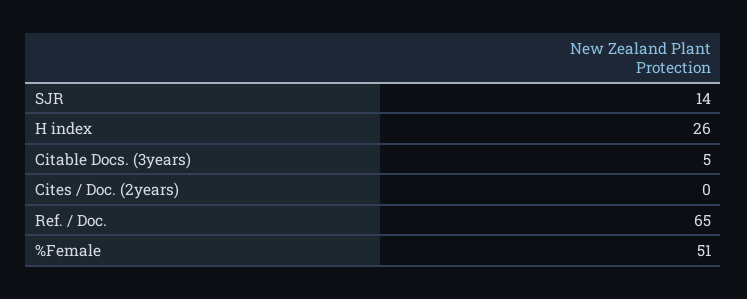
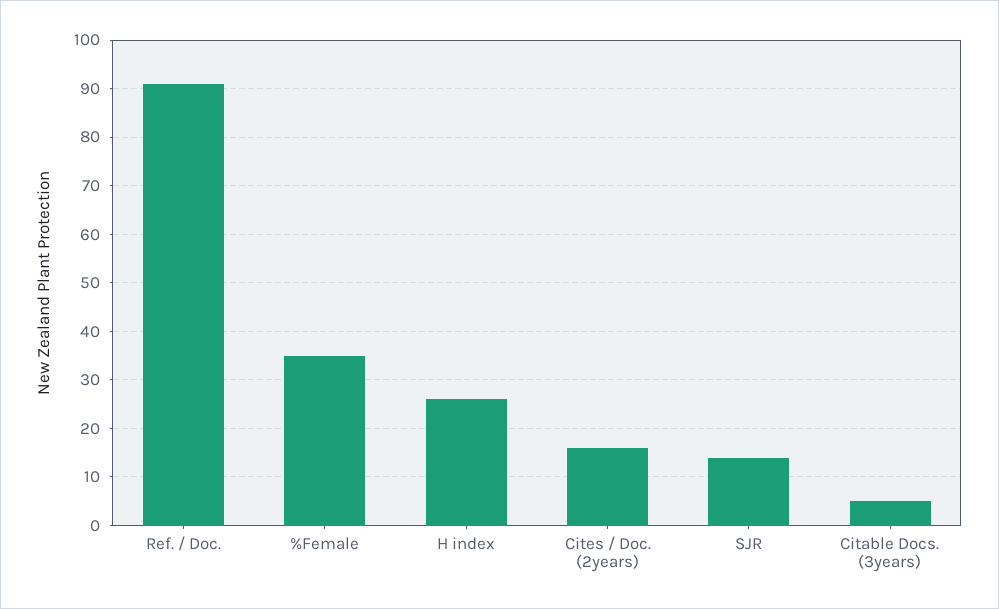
Cites / Doc. (2years): 0 -> 15
Ref. / Doc.: 65 -> 90
%Female: 51 -> 35

